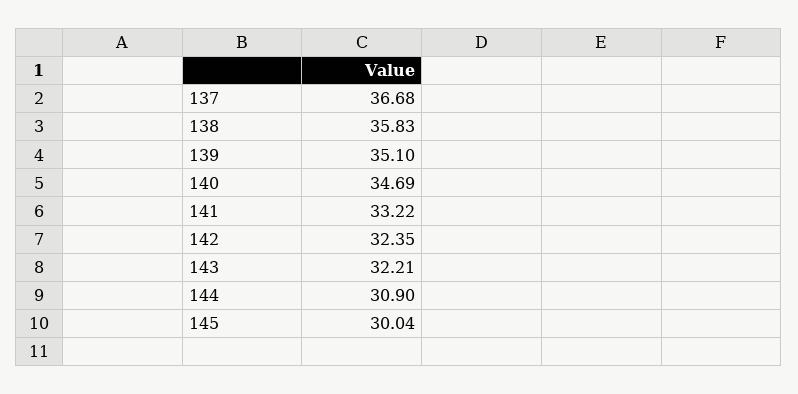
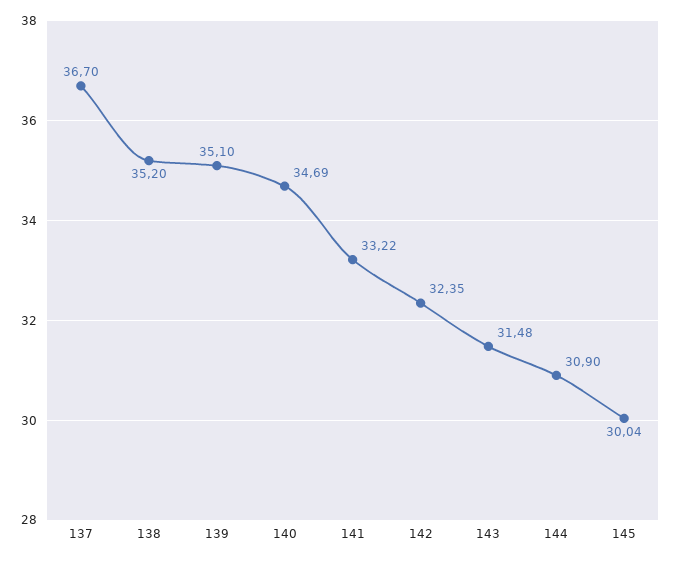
137: 36.68 -> 36.7
138: 35.83 -> 35.2
143: 32.21 -> 31.48

